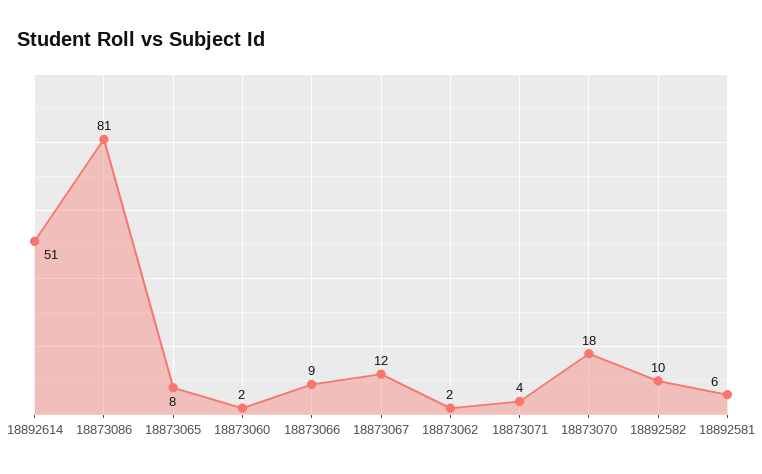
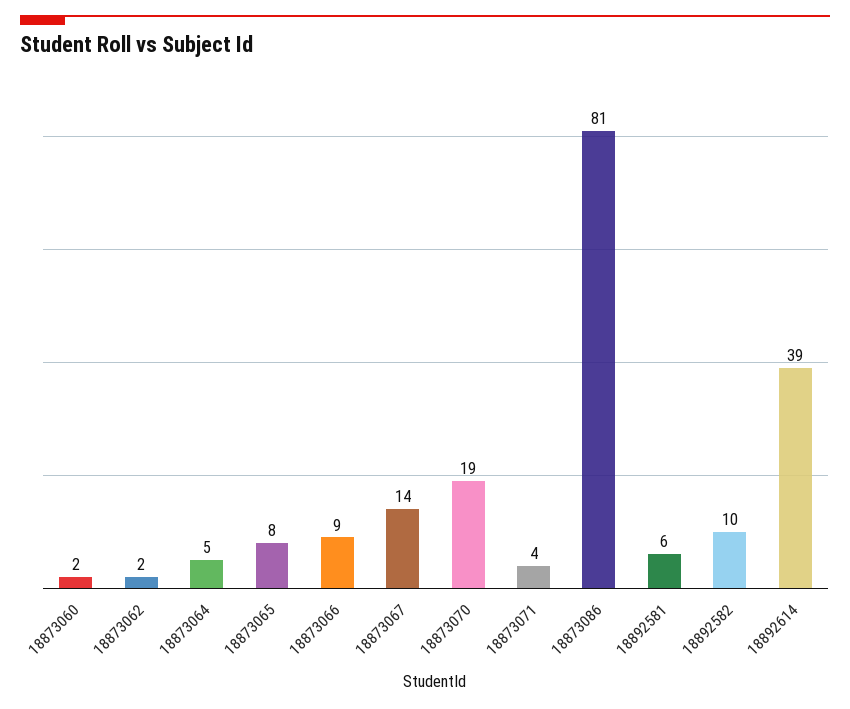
18892614: 51 -> 39
18873067: 12 -> 14
18873070: 18 -> 19
18873064: none -> 5

